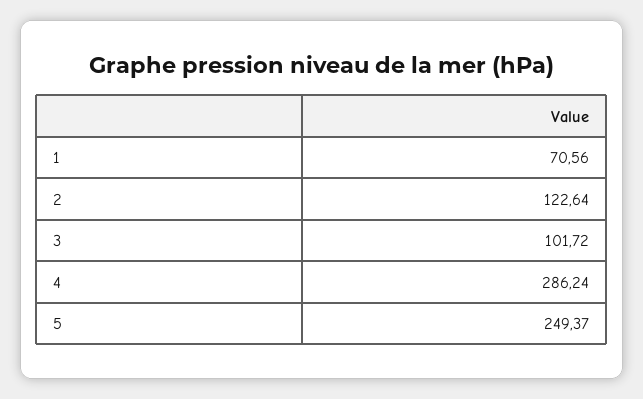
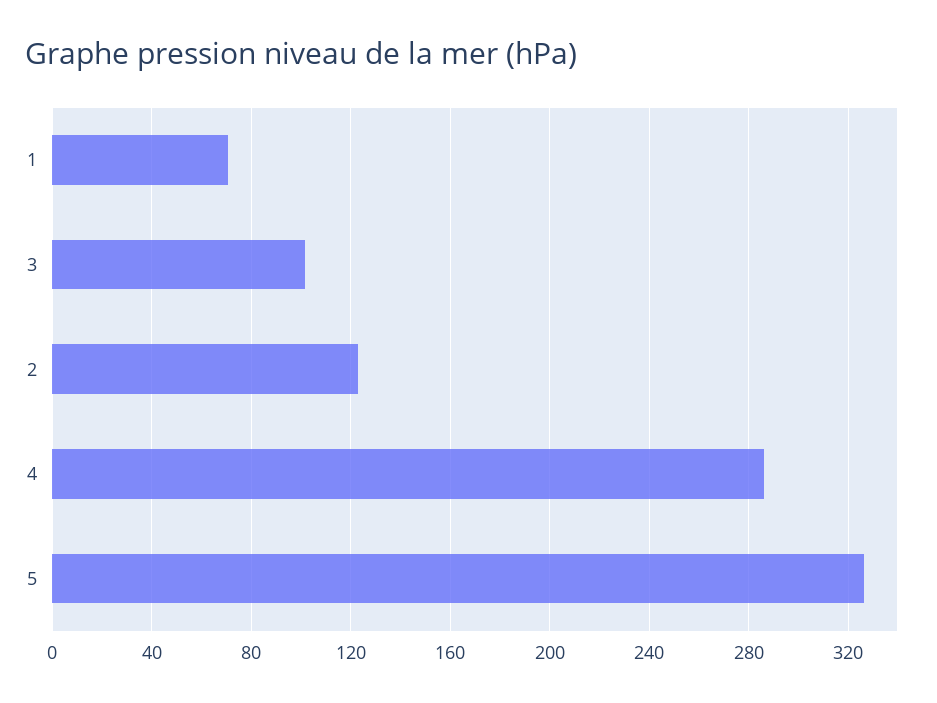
5: 249.37 -> 325

